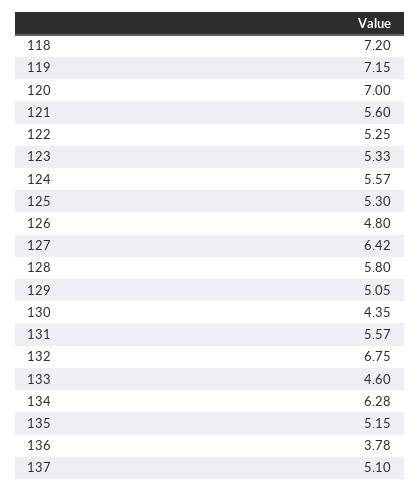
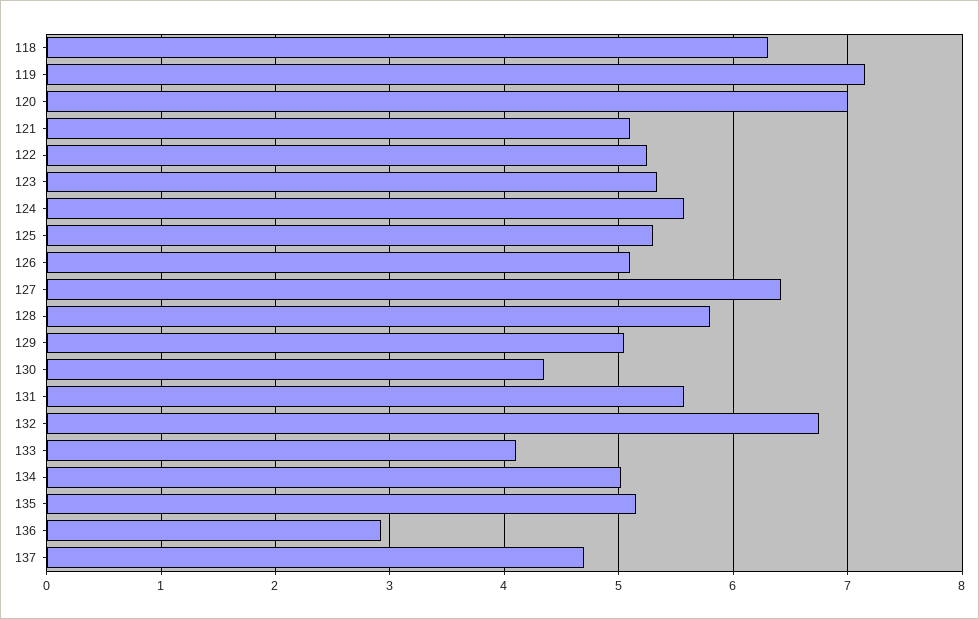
118: 7.2 -> 6.3
121: 5.6 -> 5.1
126: 4.8 -> 5.1
133: 4.6 -> 4.1
134: 6.28 -> 5
136: 3.78 -> 2.9
137: 5.1 -> 4.7

